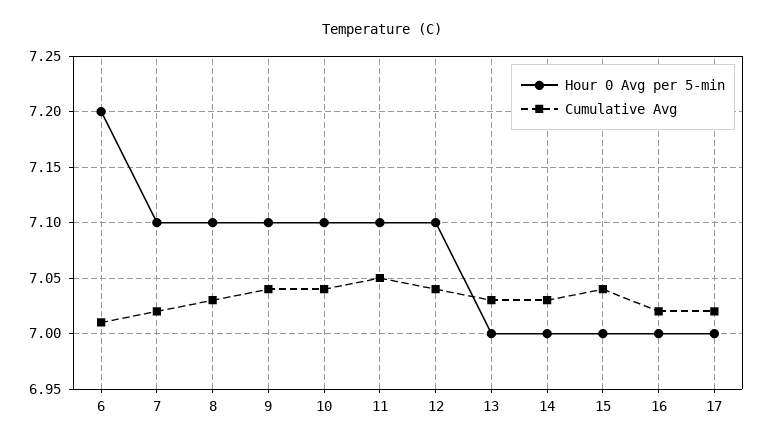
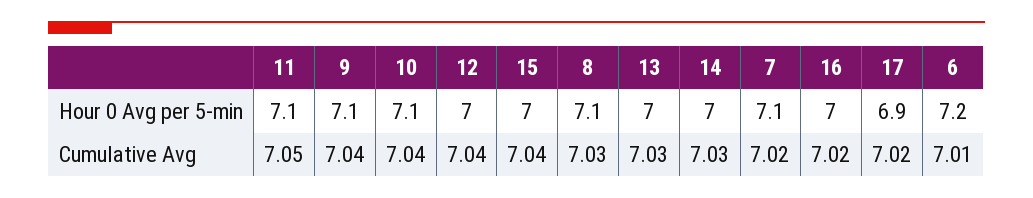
Hour 0 Avg per 5-min, 12: 7.1 -> 7
Hour 0 Avg per 5-min, 17: 7 -> 6.9

